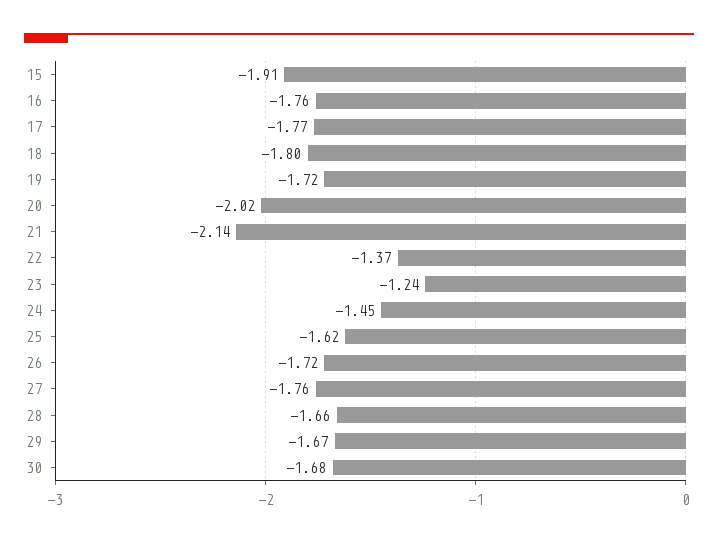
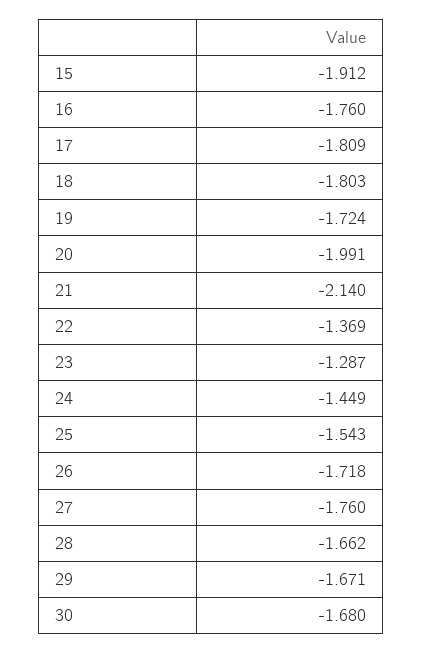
17: -1.77 -> -1.809
20: -2.02 -> -1.991
23: -1.24 -> -1.287
25: -1.62 -> -1.543

